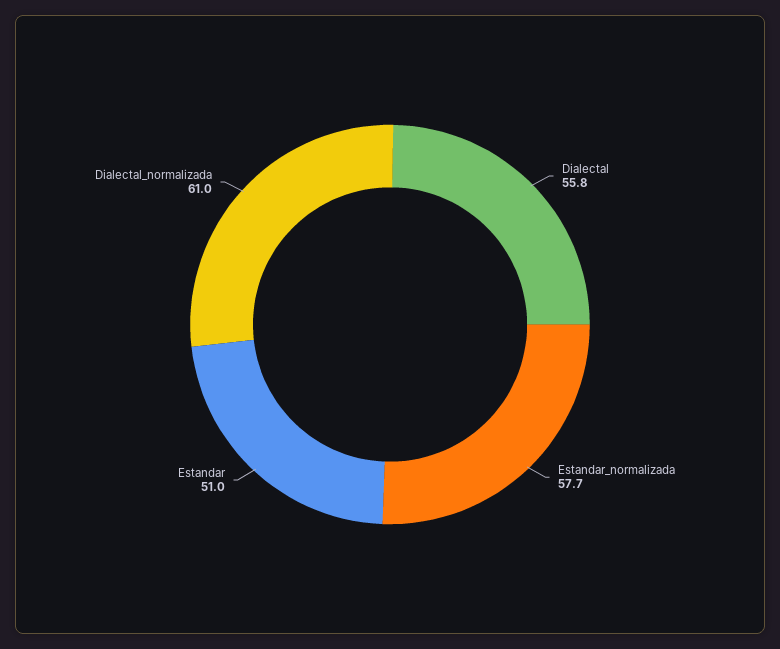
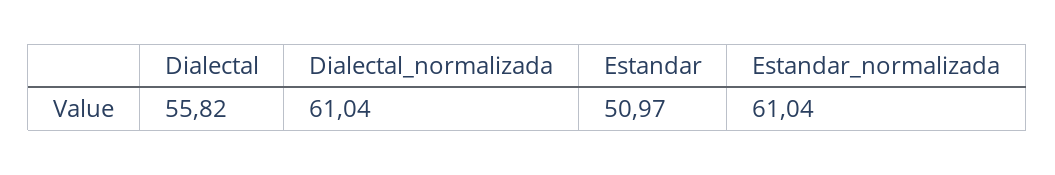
Estandar_normalizada: 57.7 -> 61.04

